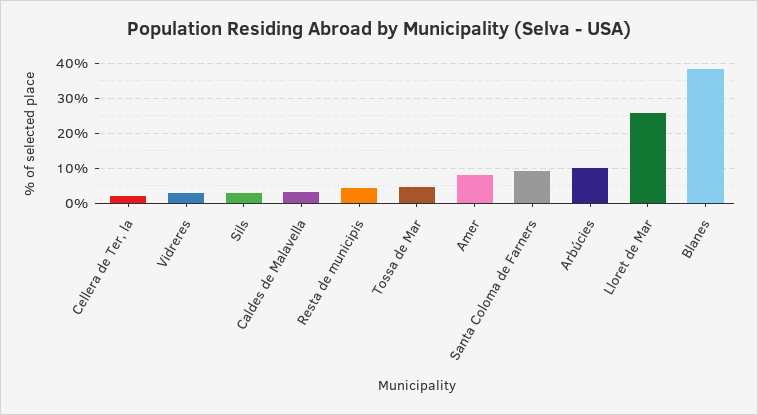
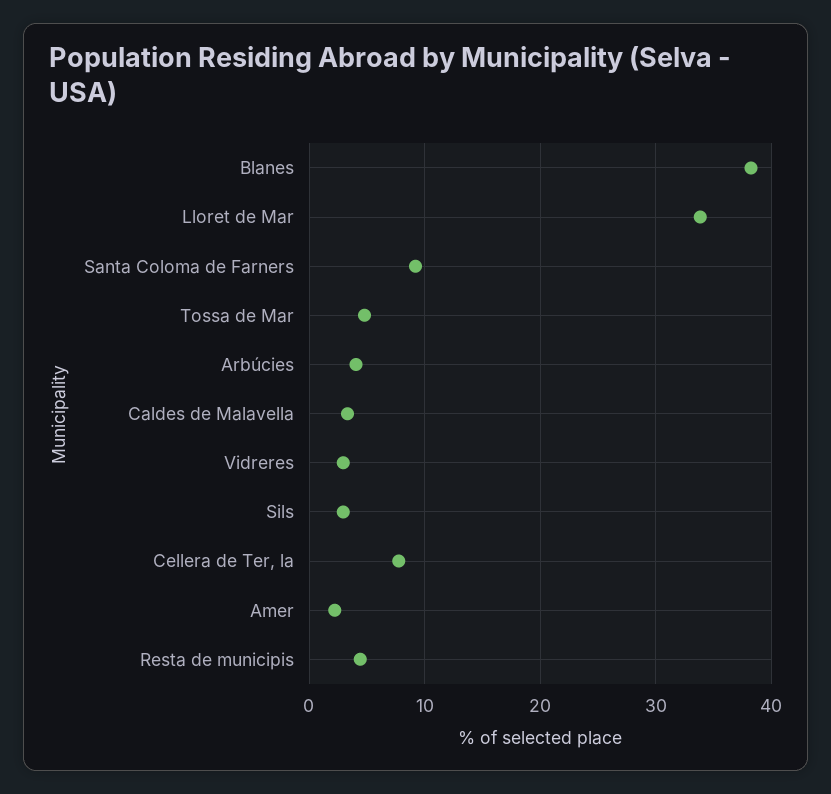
Cellera de Ter, la: 2 -> 8
Amer: 8 -> 2
Arbúcies: 10 -> 4
Lloret de Mar: 26 -> 34

